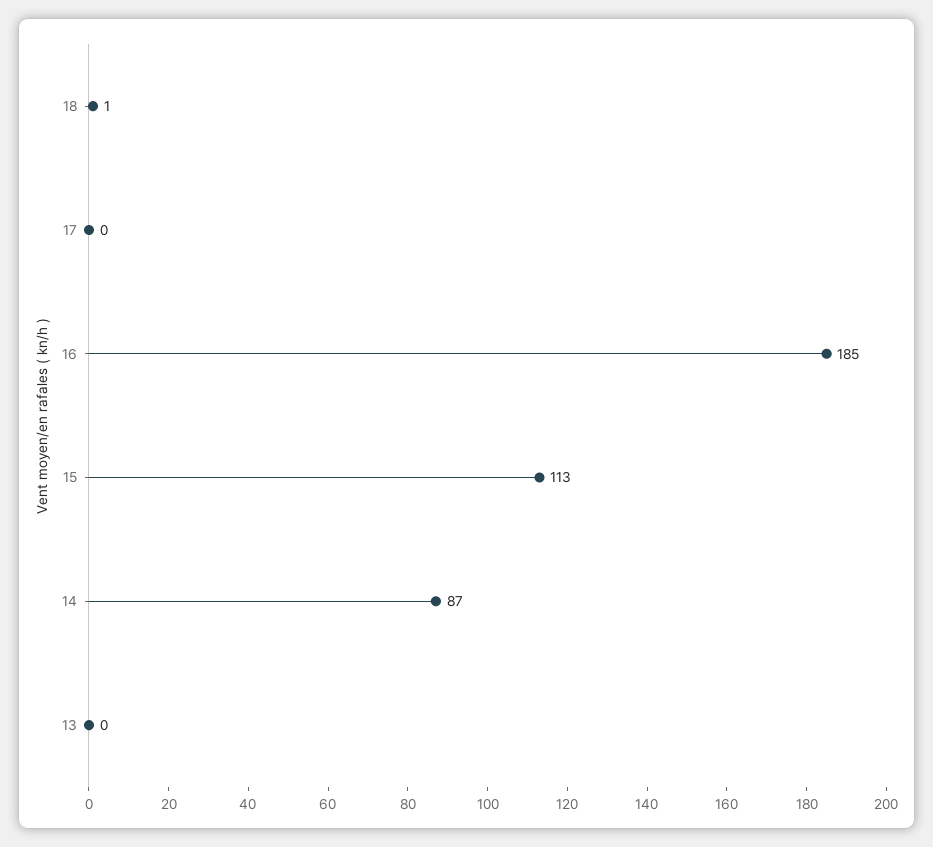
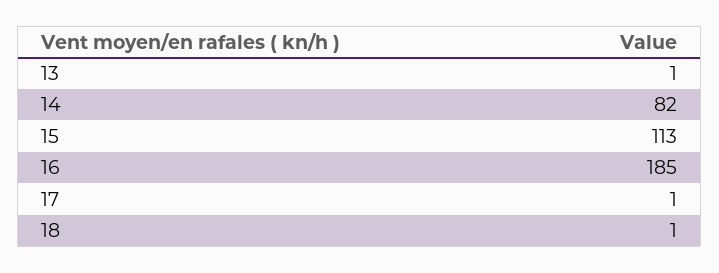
17: 0 -> 1
14: 87 -> 82
13: 0 -> 1

